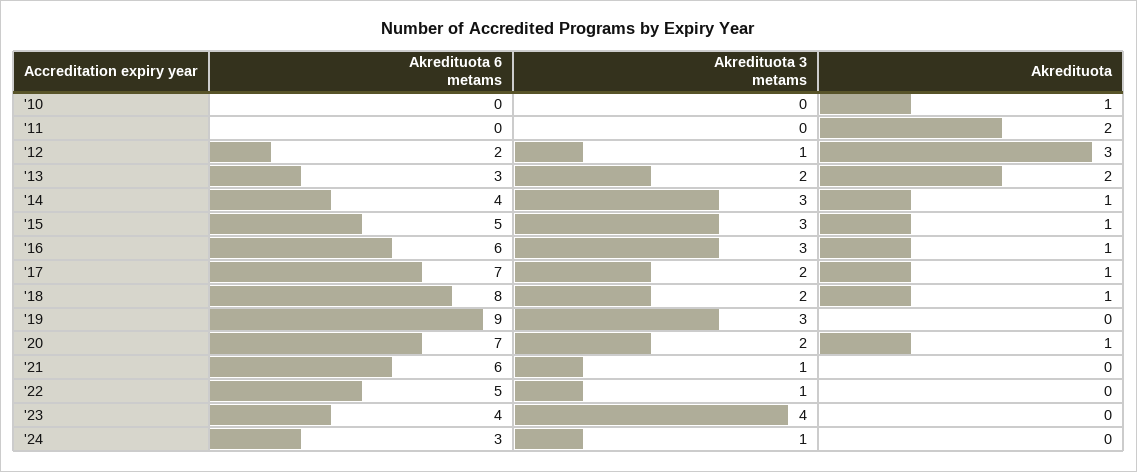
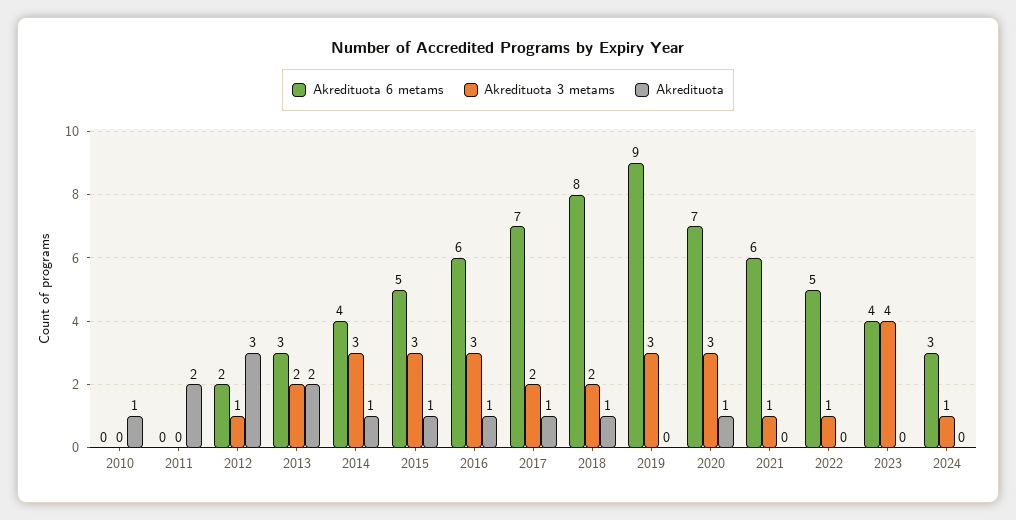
Akredituota 3 metams, '20: 2 -> 3

